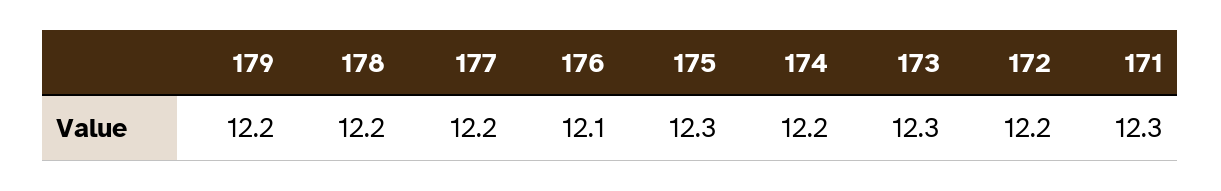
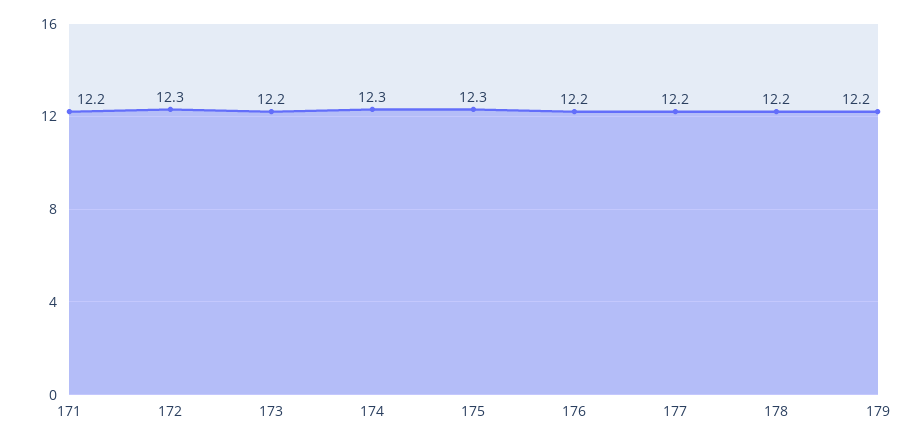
176: 12.1 -> 12.2
174: 12.2 -> 12.3
173: 12.3 -> 12.2
172: 12.2 -> 12.3
171: 12.3 -> 12.2

